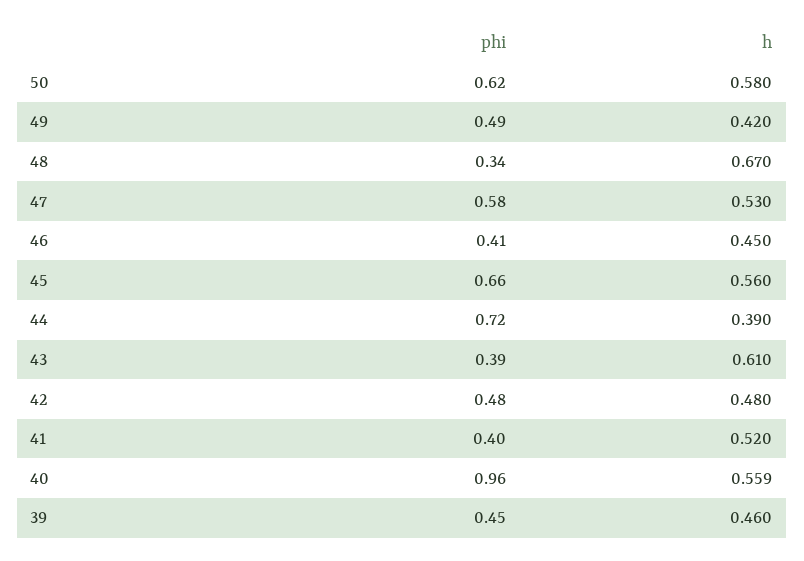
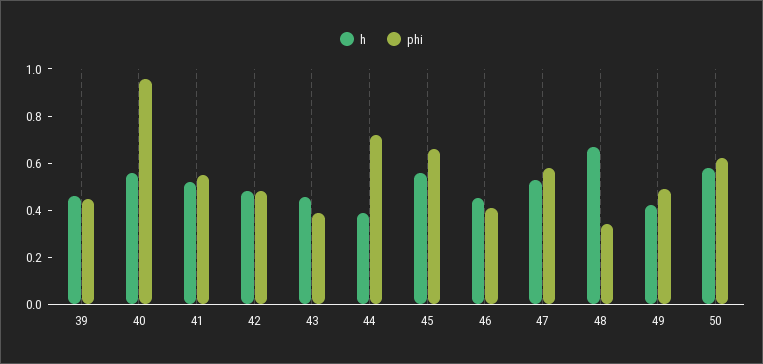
h, 43: 0.61 -> 0.45
phi, 41: 0.4 -> 0.55

